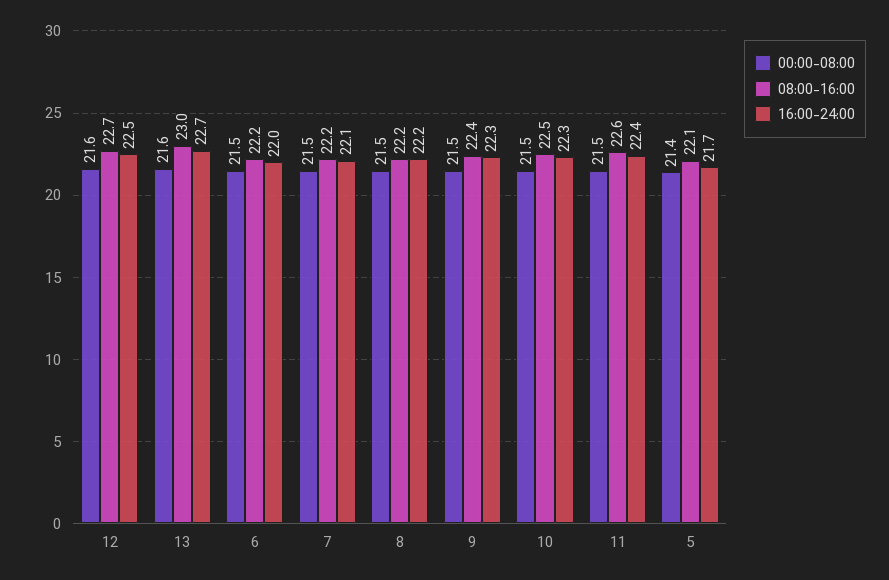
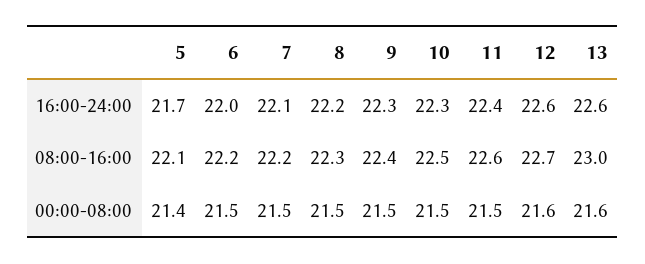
16:00-24:00, 12: 22.5 -> 22.6
16:00-24:00, 13: 22.7 -> 22.6
08:00-16:00, 8: 22.2 -> 22.3

